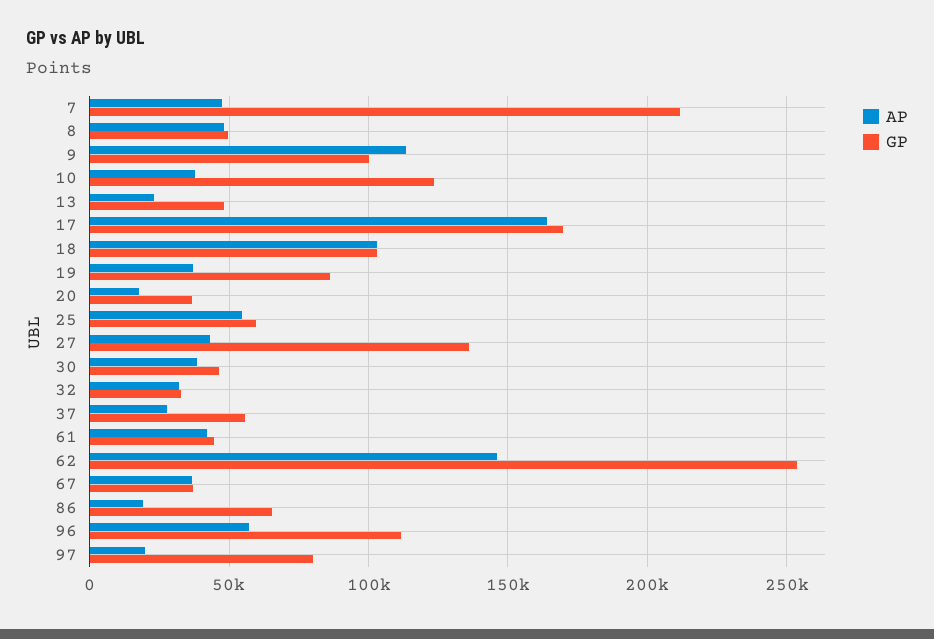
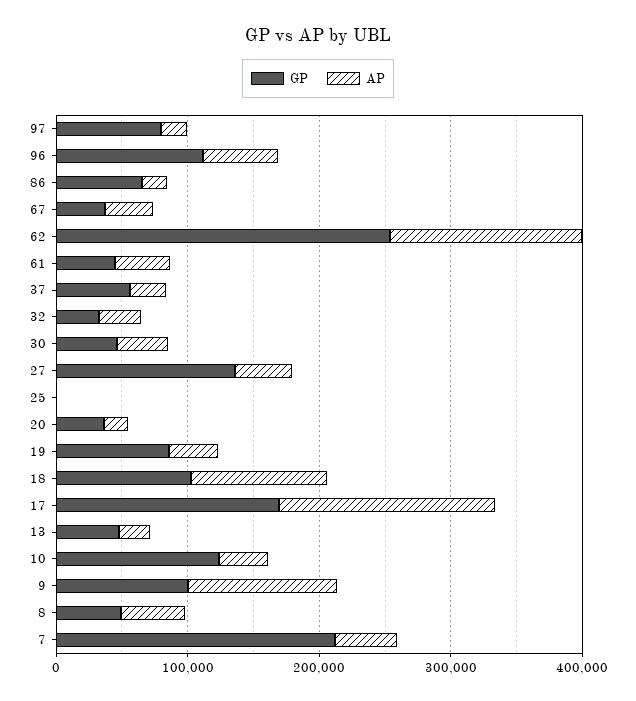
AP, 25: 55000 -> 0
GP, 25: 60000 -> 0

